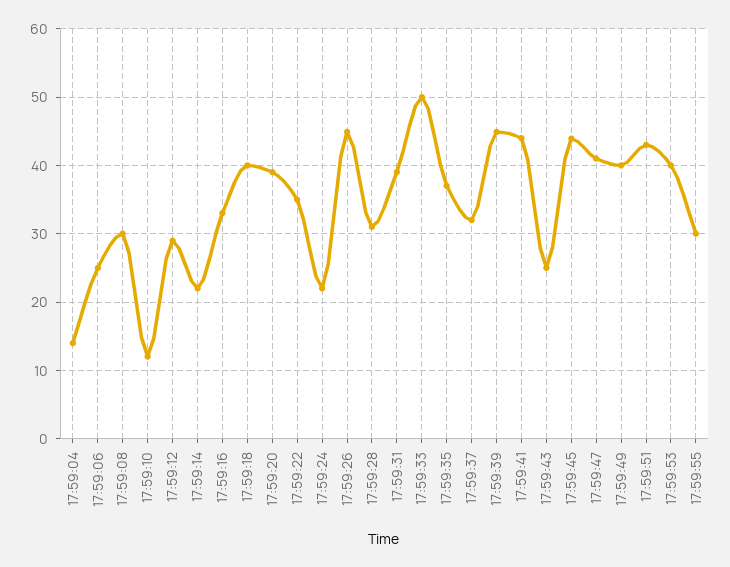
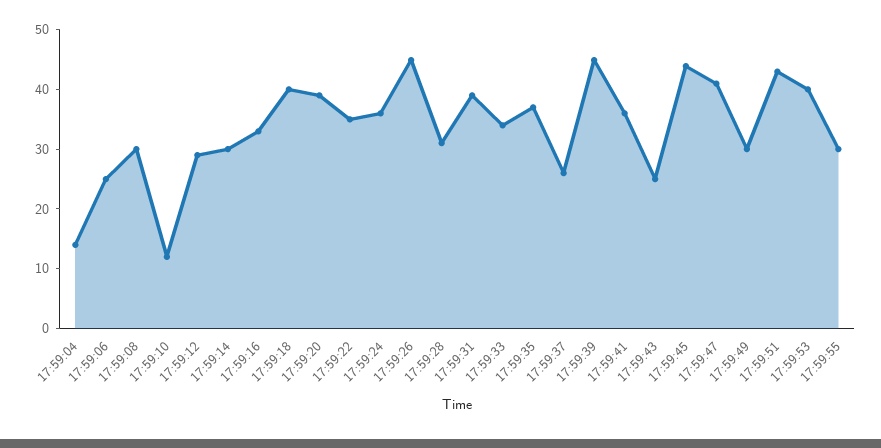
17:59:14: 22 -> 30
17:59:24: 22 -> 36
17:59:33: 50 -> 34
17:59:37: 32 -> 26
17:59:41: 44 -> 36
17:59:49: 40 -> 30

